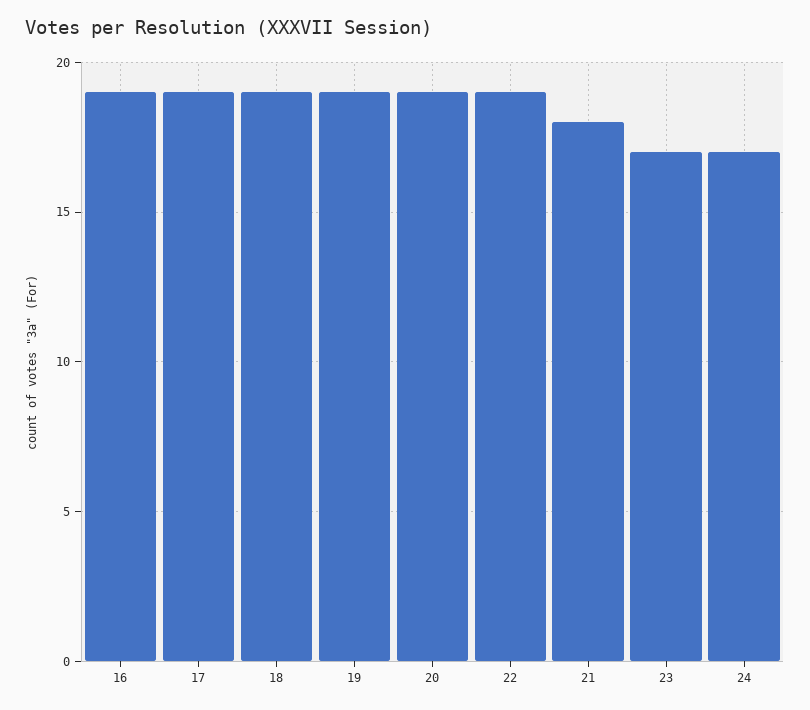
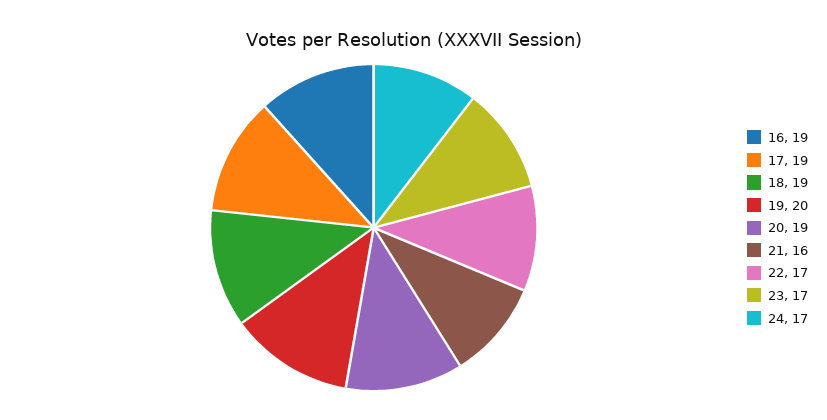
19: 19 -> 20
22: 19 -> 17
21: 18 -> 16

